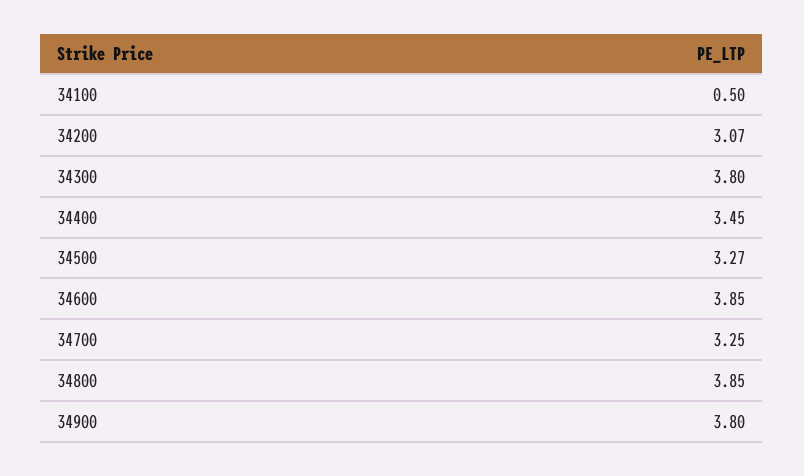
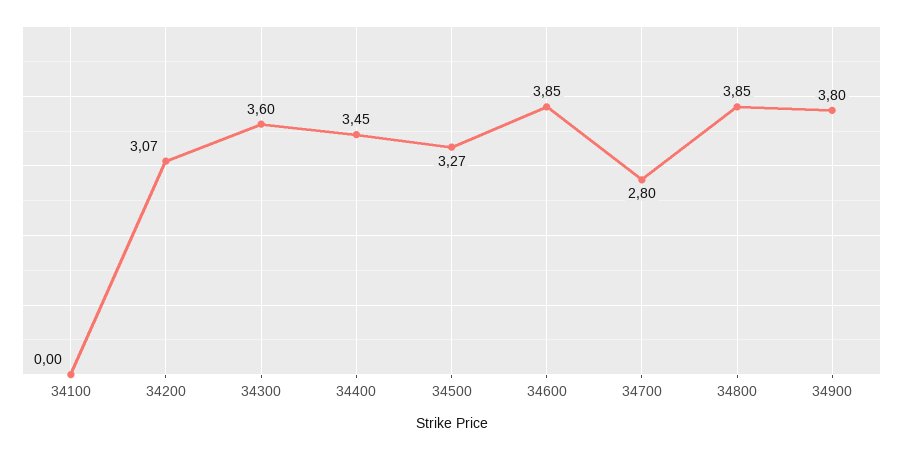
34100: 0.5 -> 0
34300: 3.8 -> 3.6
34700: 3.25 -> 2.8

